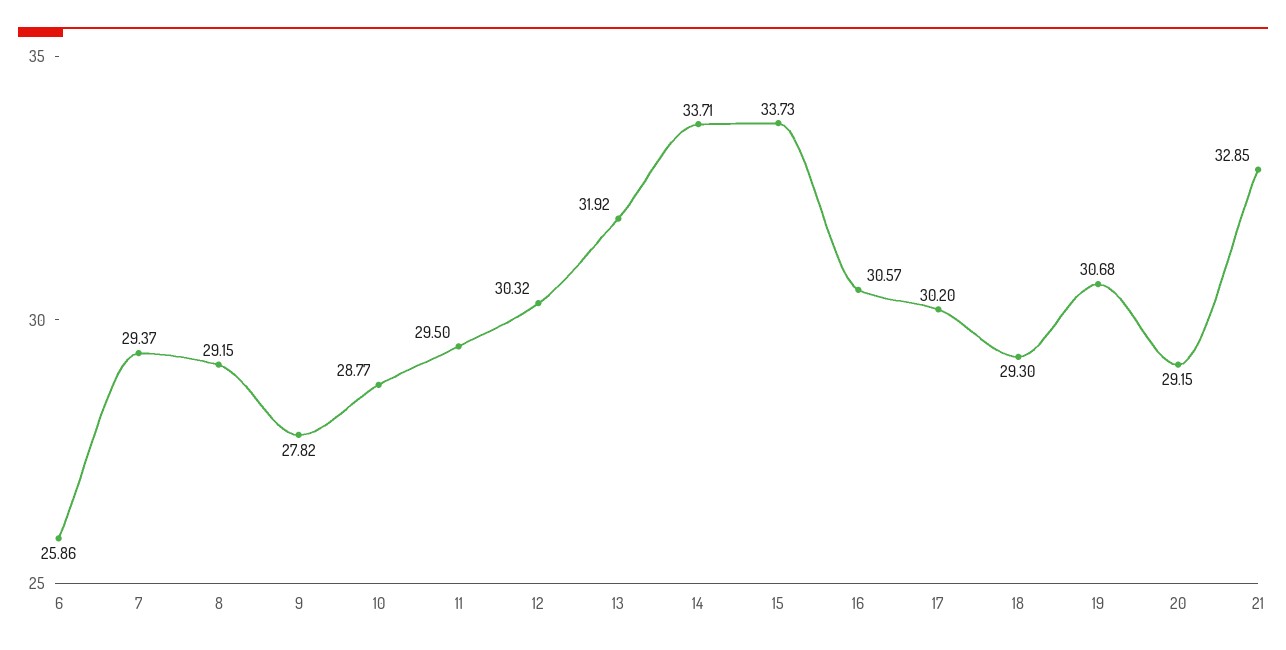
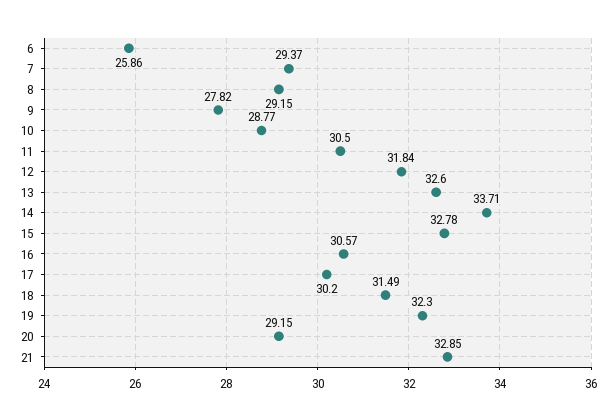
11: 29.5 -> 30.5
12: 30.32 -> 31.84
13: 31.92 -> 32.6
15: 33.73 -> 32.78
18: 29.3 -> 31.49
19: 30.68 -> 32.3

